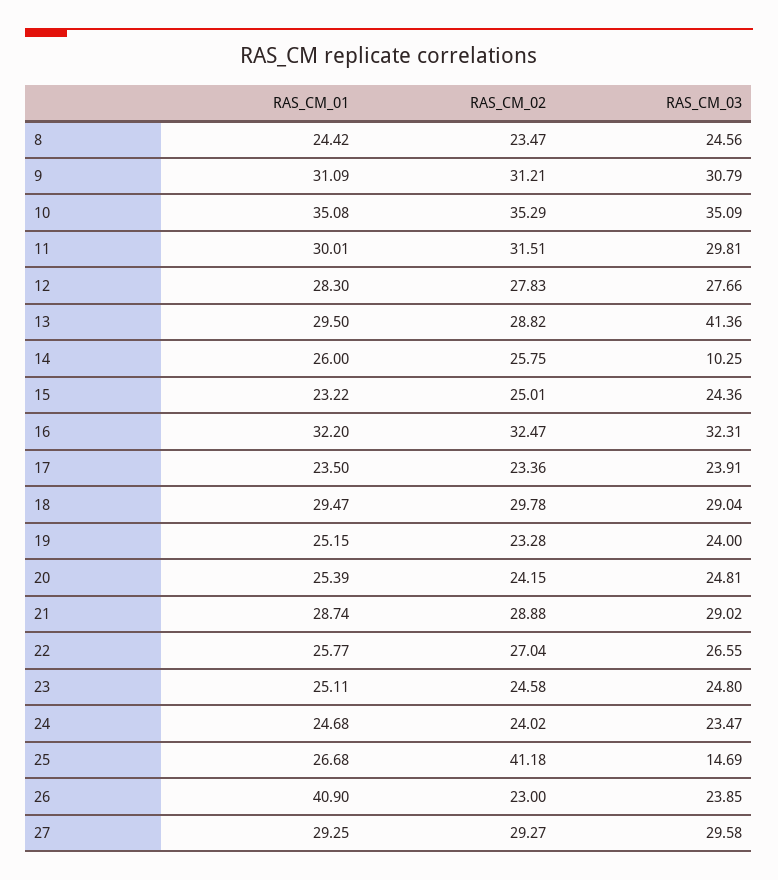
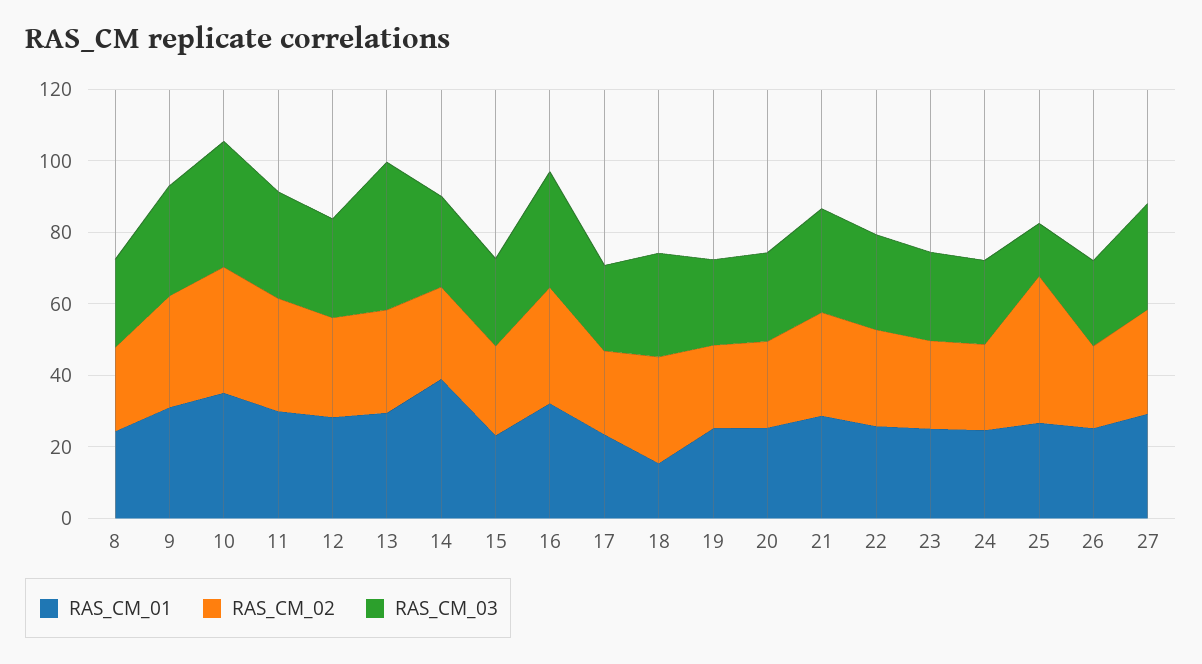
RAS_CM_01, 14: 26 -> 40
RAS_CM_03, 14: 10.25 -> 25
RAS_CM_01, 18: 29.47 -> 15
RAS_CM_01, 26: 40.9 -> 25

